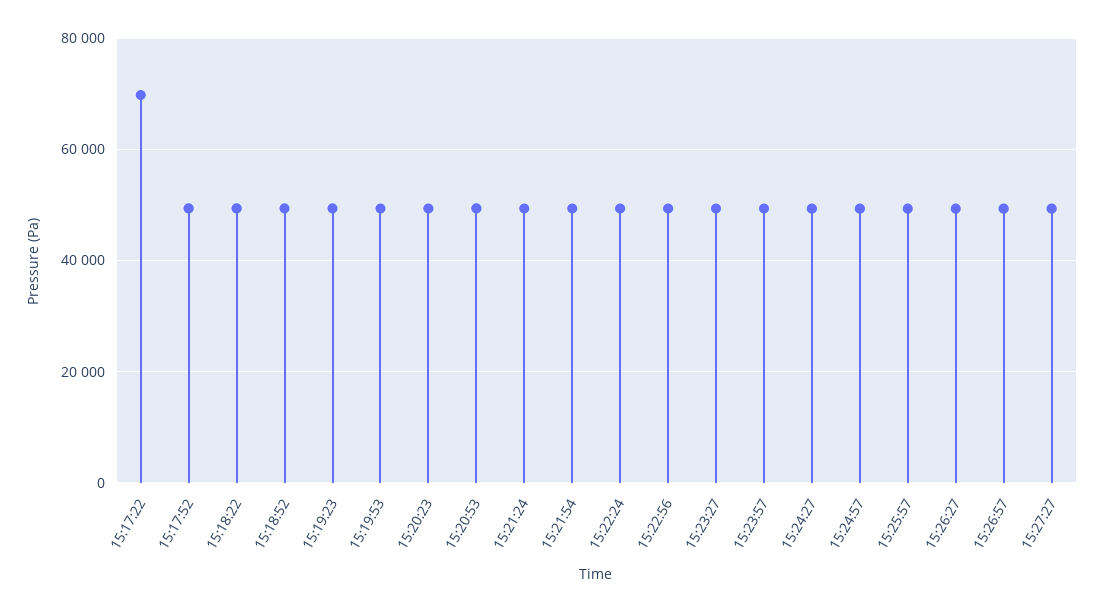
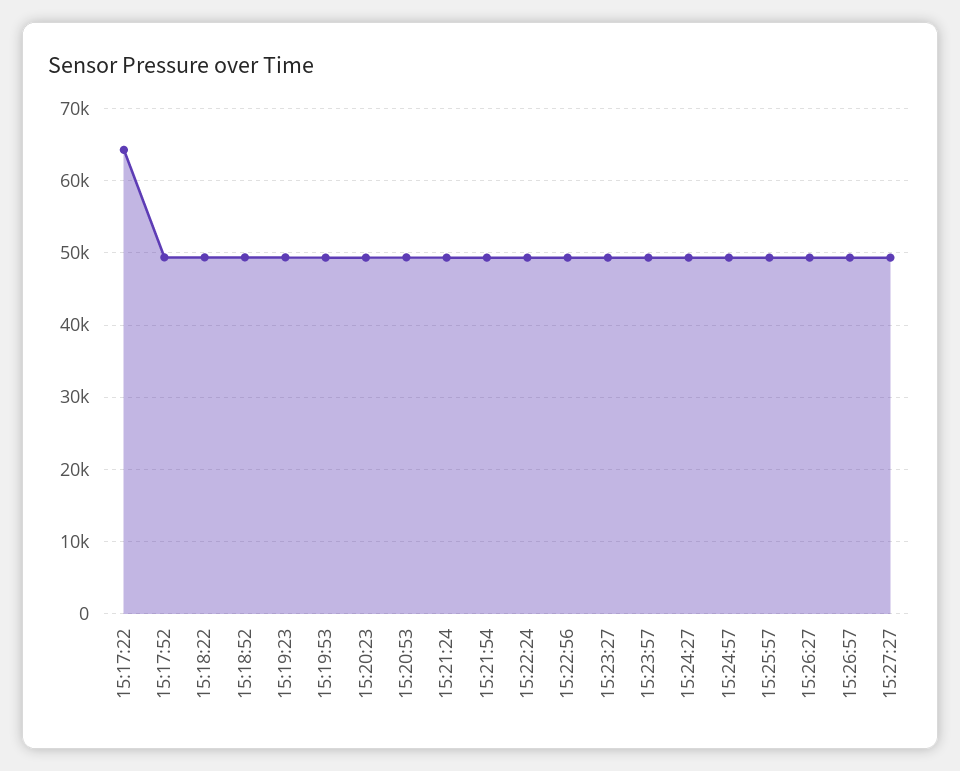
15:17:22: 70000 -> 64000

